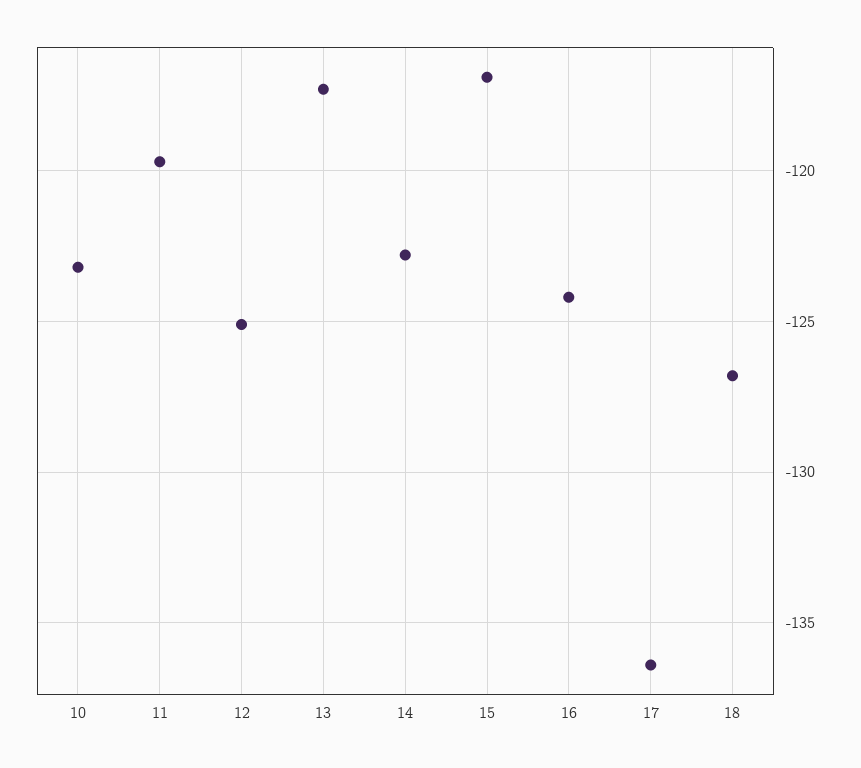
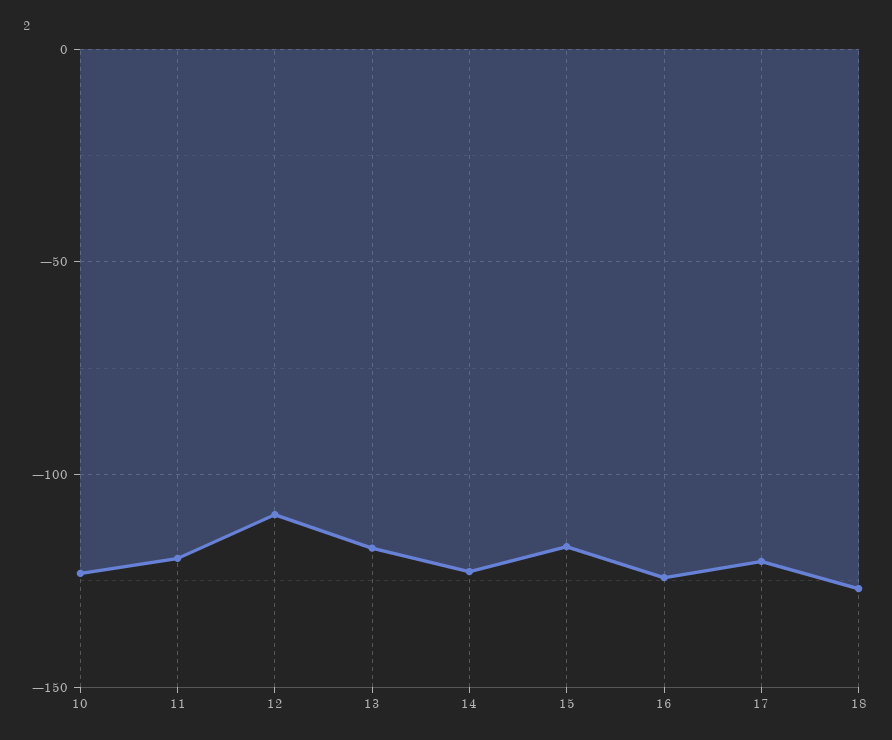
12: -125 -> -110
17: -136.5 -> -120

